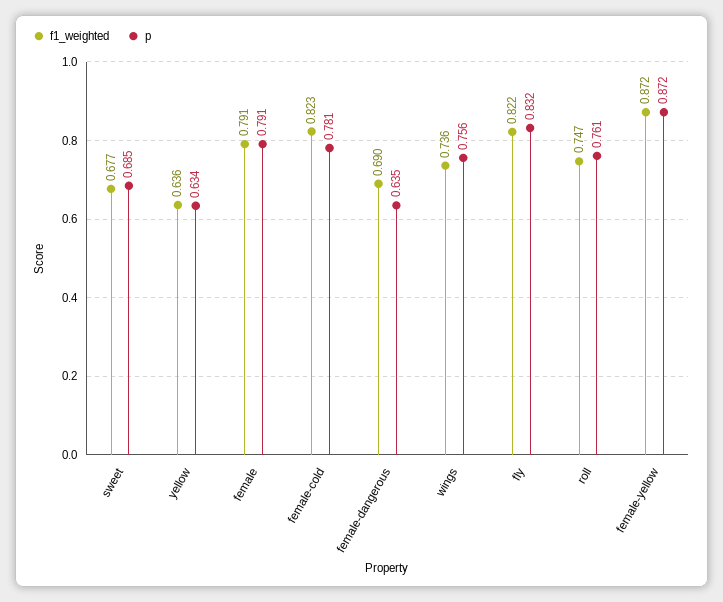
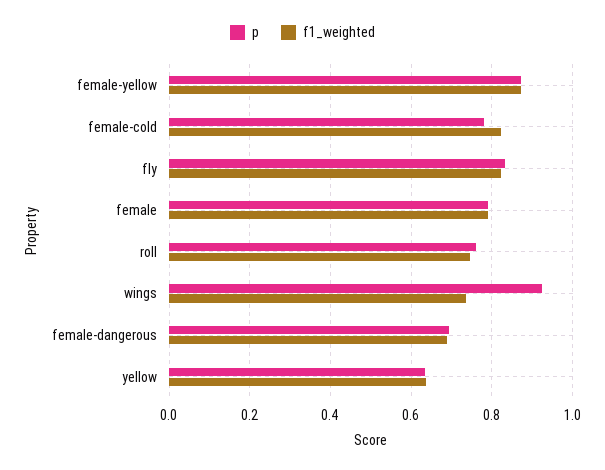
f1_weighted, sweet: 0.677 -> none
p, sweet: 0.685 -> none
p, female-dangerous: 0.635 -> 0.7
p, wings: 0.756 -> 0.92

